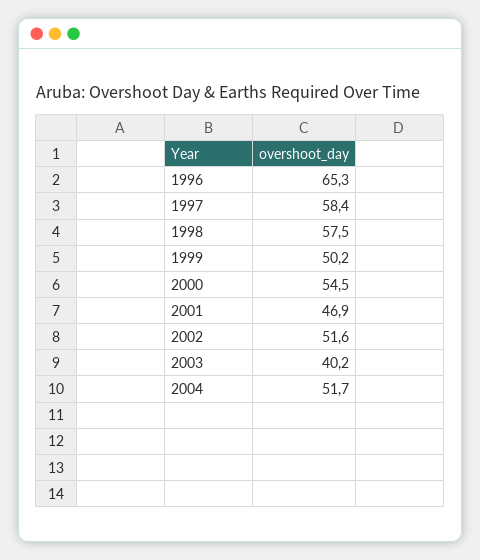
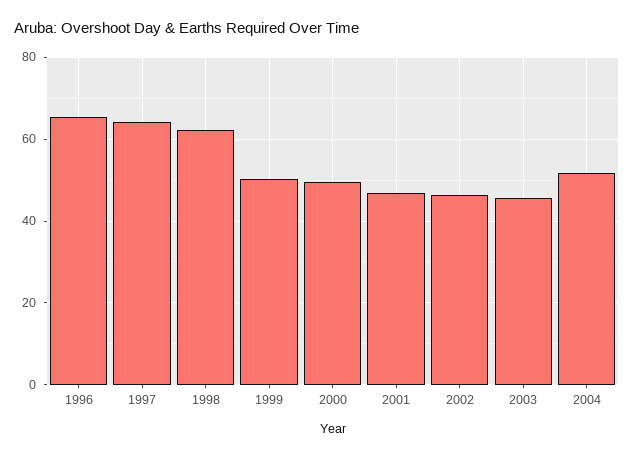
1997: 58.4 -> 64
1998: 57.5 -> 62
2000: 54.5 -> 50
2002: 51.6 -> 46
2003: 40.2 -> 46

